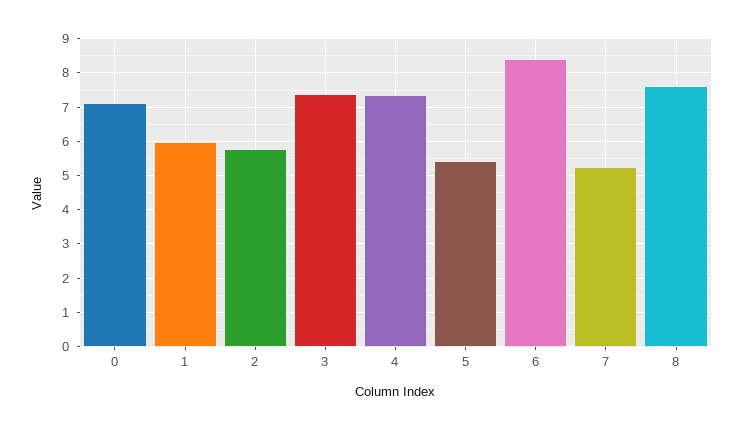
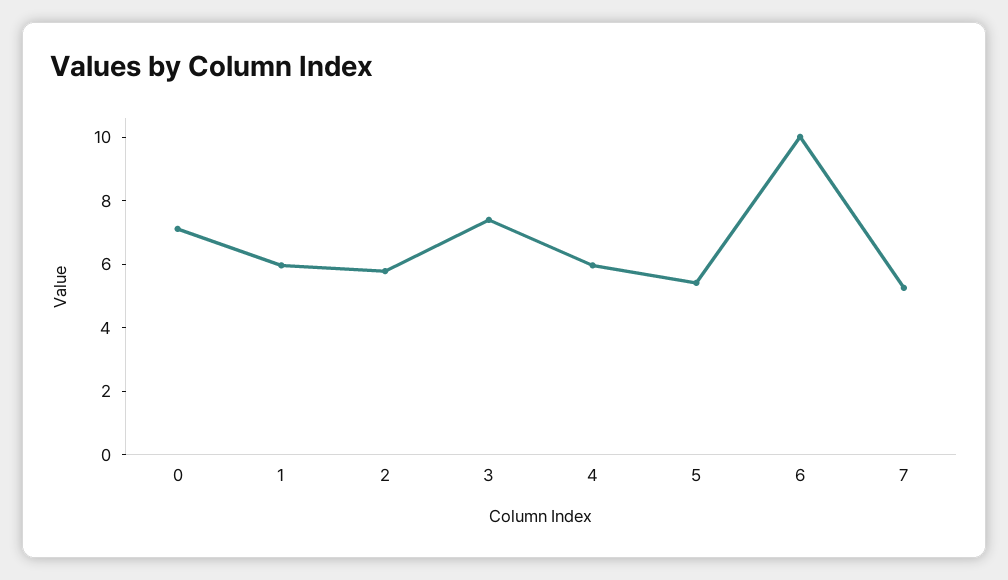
4: 7.4 -> 6
6: 8.4 -> 10
8: 7.6 -> none

